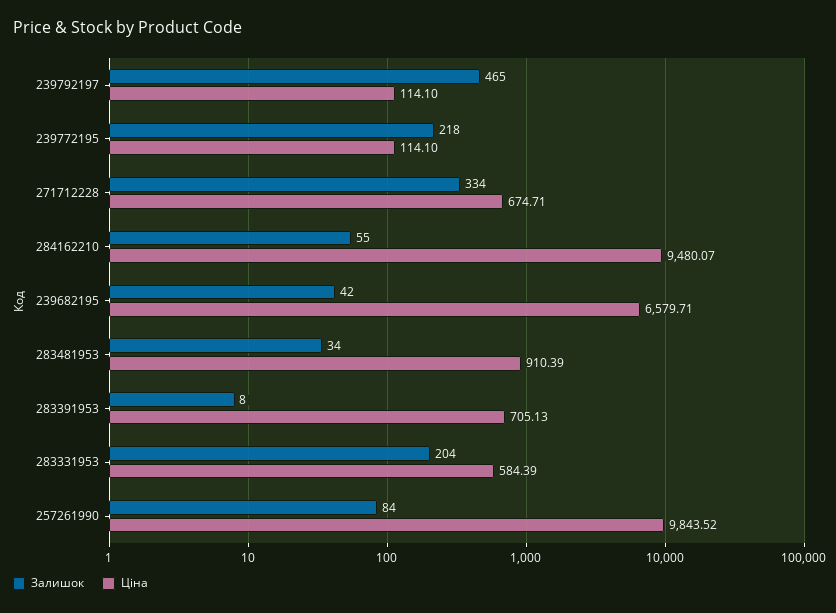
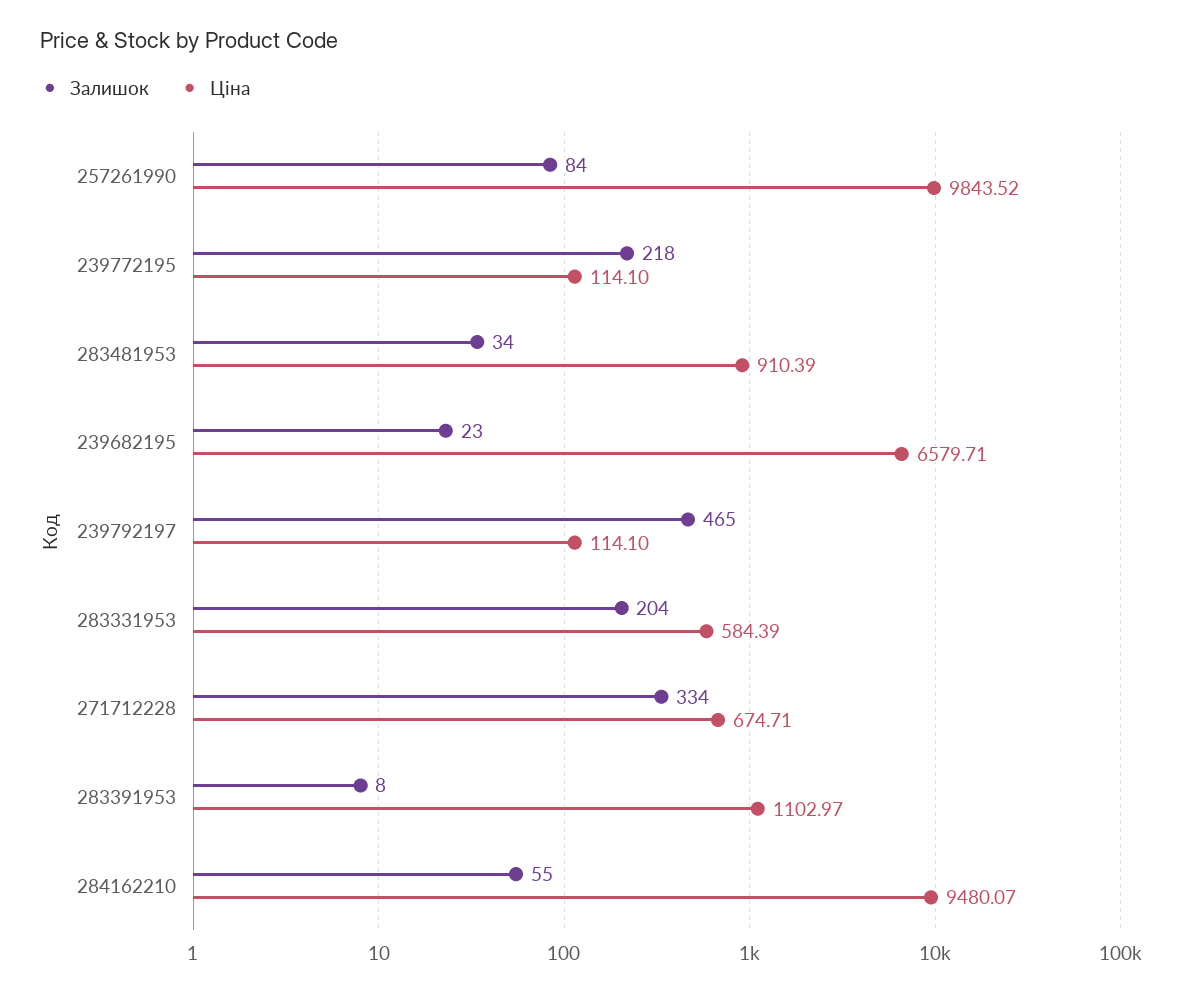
Залишок, 239682195: 42 -> 23
Ціна, 283391953: 705.13 -> 1102.97

